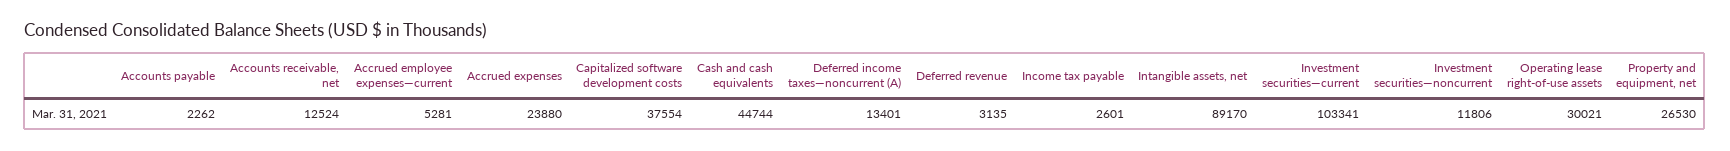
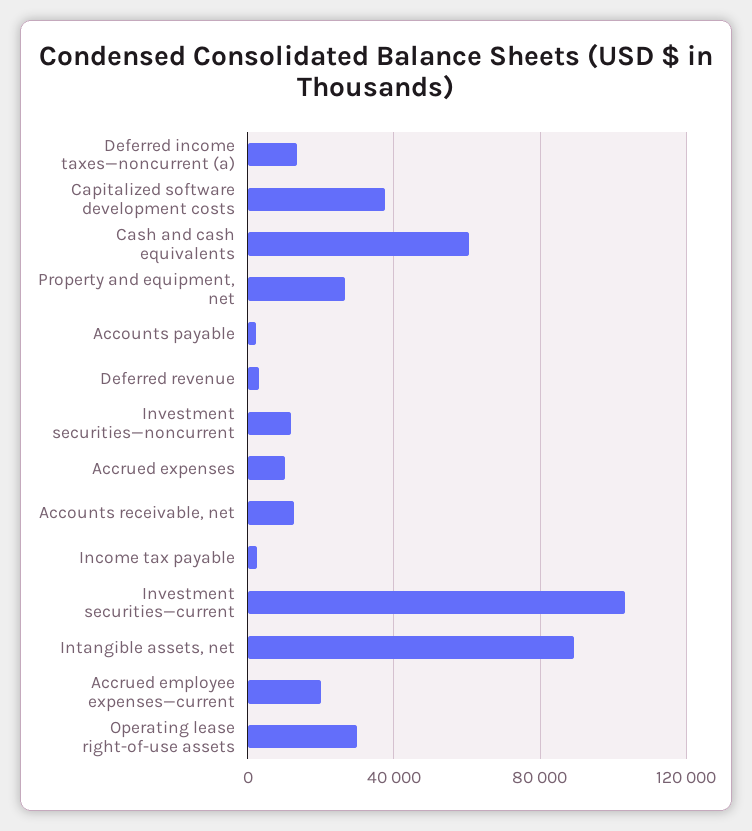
Accrued employee expenses—current: 5281 -> 20000
Accrued expenses: 23880 -> 10000
Cash and cash equivalents: 44744 -> 60000

